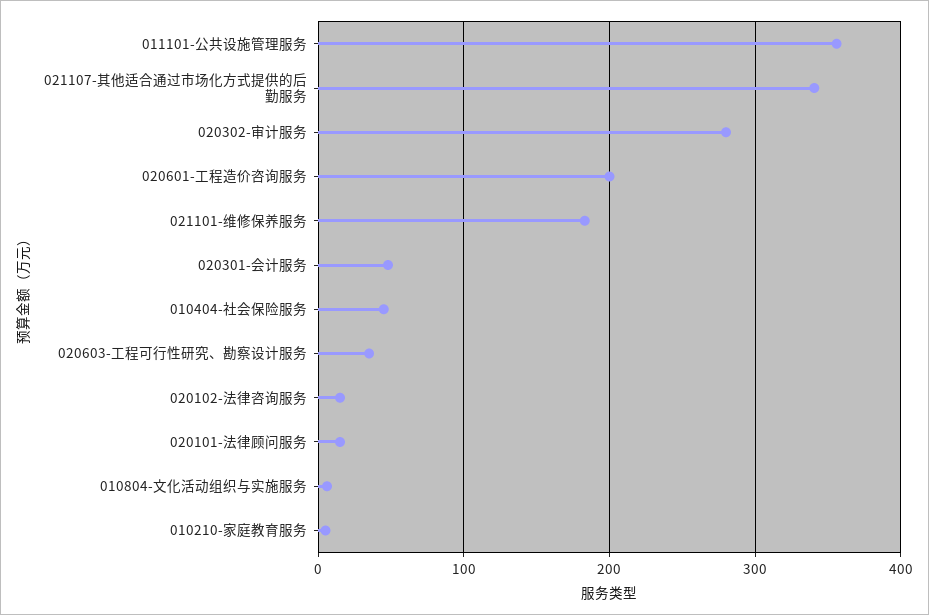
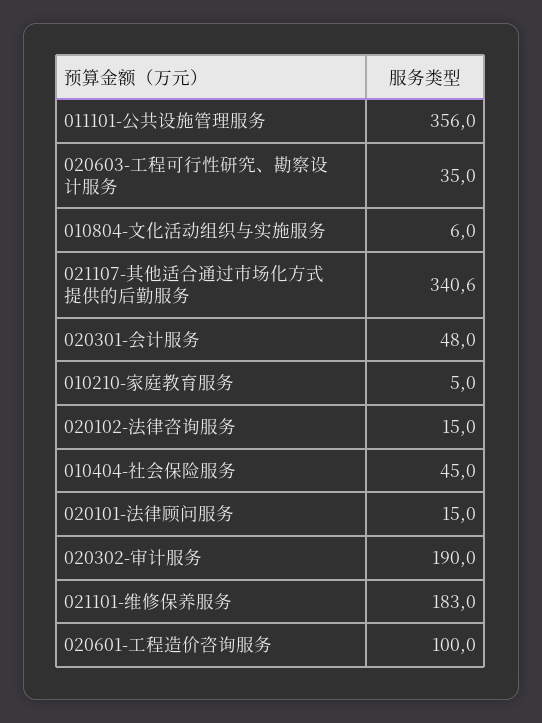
020302-审计服务: 280 -> 190
020601-工程造价咨询服务: 200 -> 100

